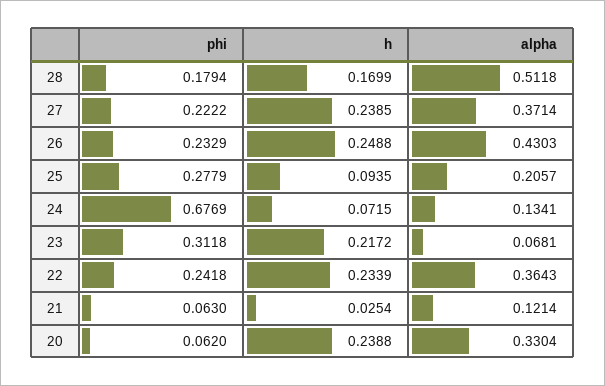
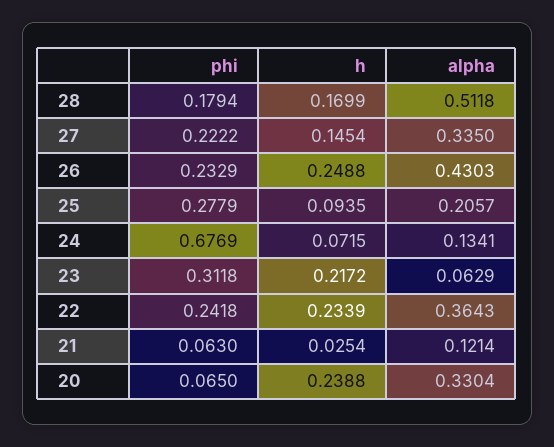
h, 27: 0.2385 -> 0.1454
alpha, 27: 0.3714 -> 0.335
alpha, 23: 0.0681 -> 0.0629
phi, 20: 0.062 -> 0.065

